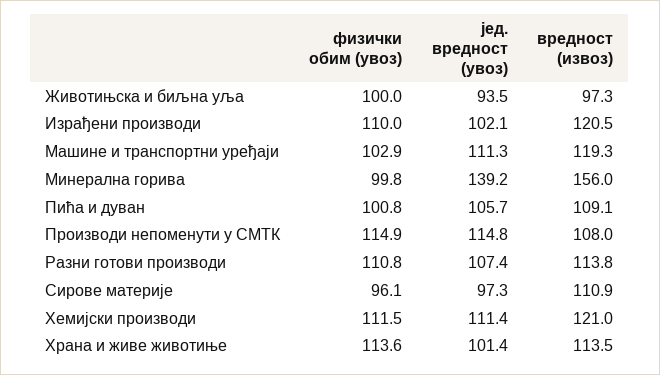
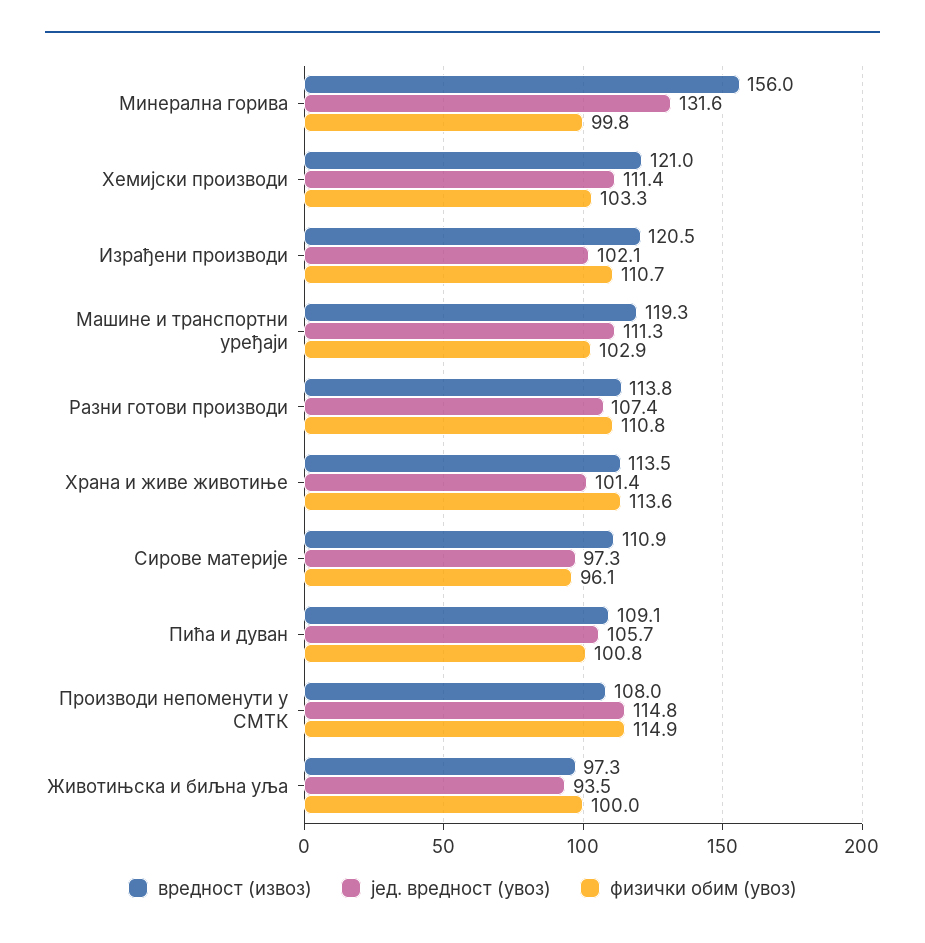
физички обим (увоз), Израђени производи: 110 -> 110.7
јед. вредност (увоз), Минерална горива: 139.2 -> 131.6
физички обим (увоз), Хемијски производи: 111.5 -> 103.3

